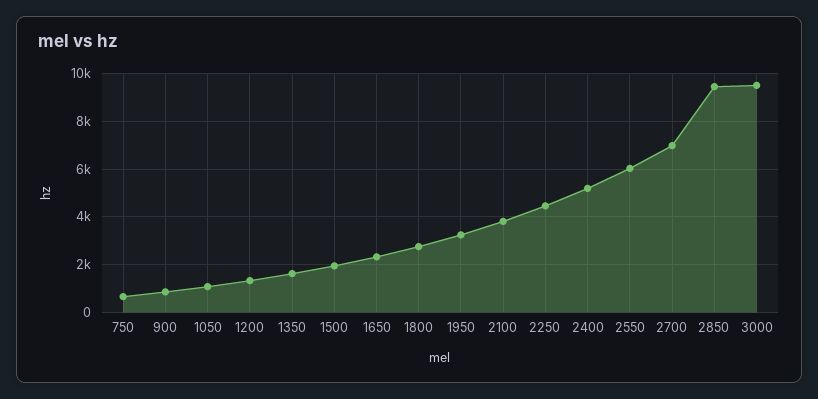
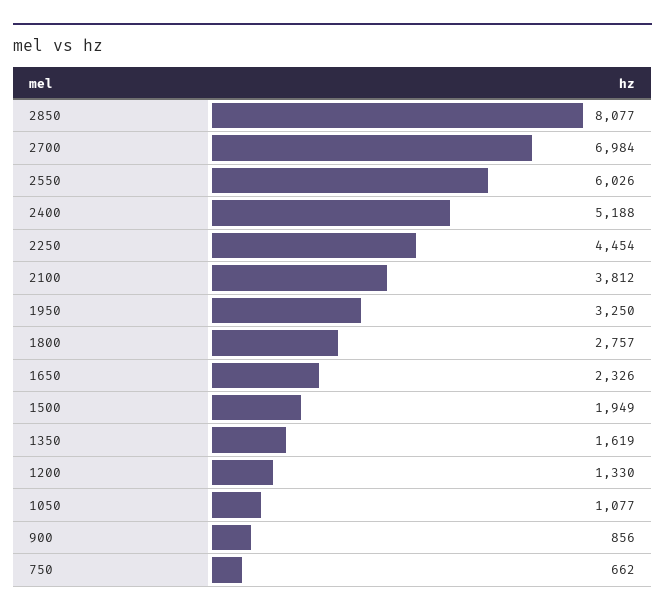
2850: 9500 -> 8077
3000: 9500 -> none

